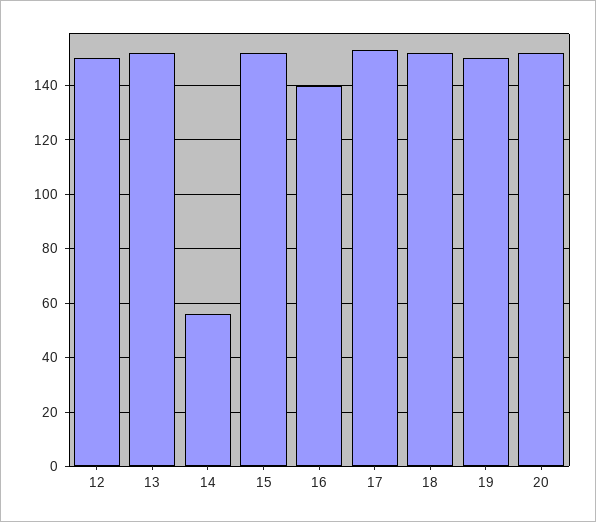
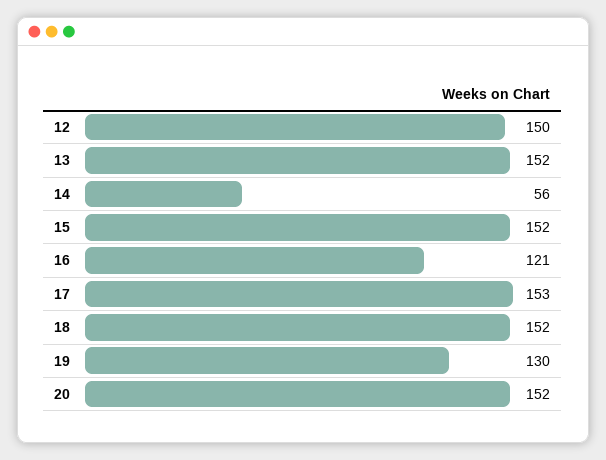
16: 140 -> 121
19: 150 -> 130

